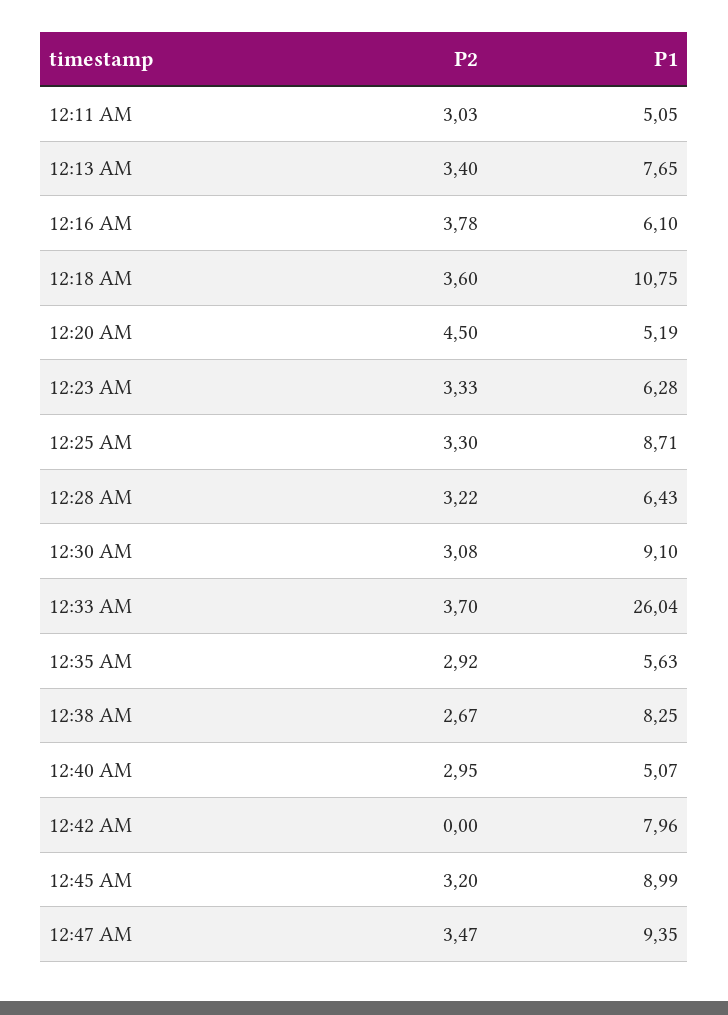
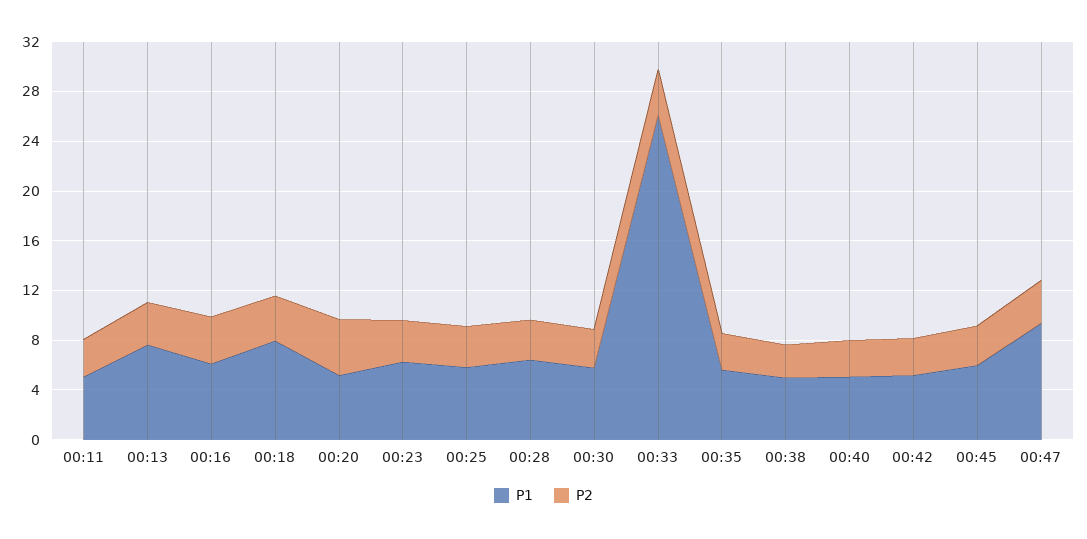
P1, 12:18 AM: 10.75 -> 8
P1, 12:25 AM: 8.71 -> 6
P1, 12:30 AM: 9.1 -> 6
P1, 12:38 AM: 8.25 -> 5
P2, 12:42 AM: 0 -> 3
P1, 12:42 AM: 7.96 -> 5
P1, 12:45 AM: 8.99 -> 6

